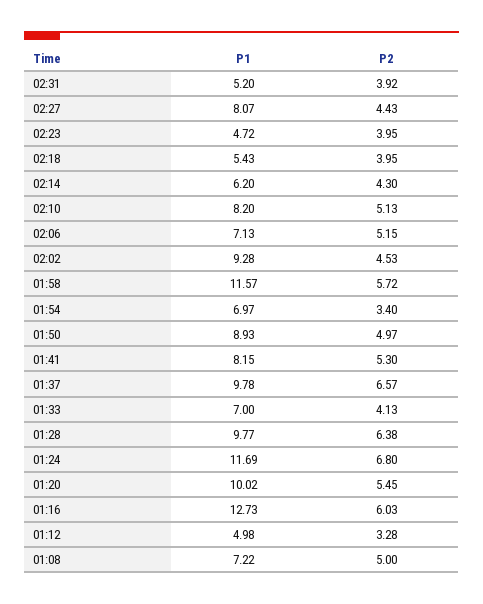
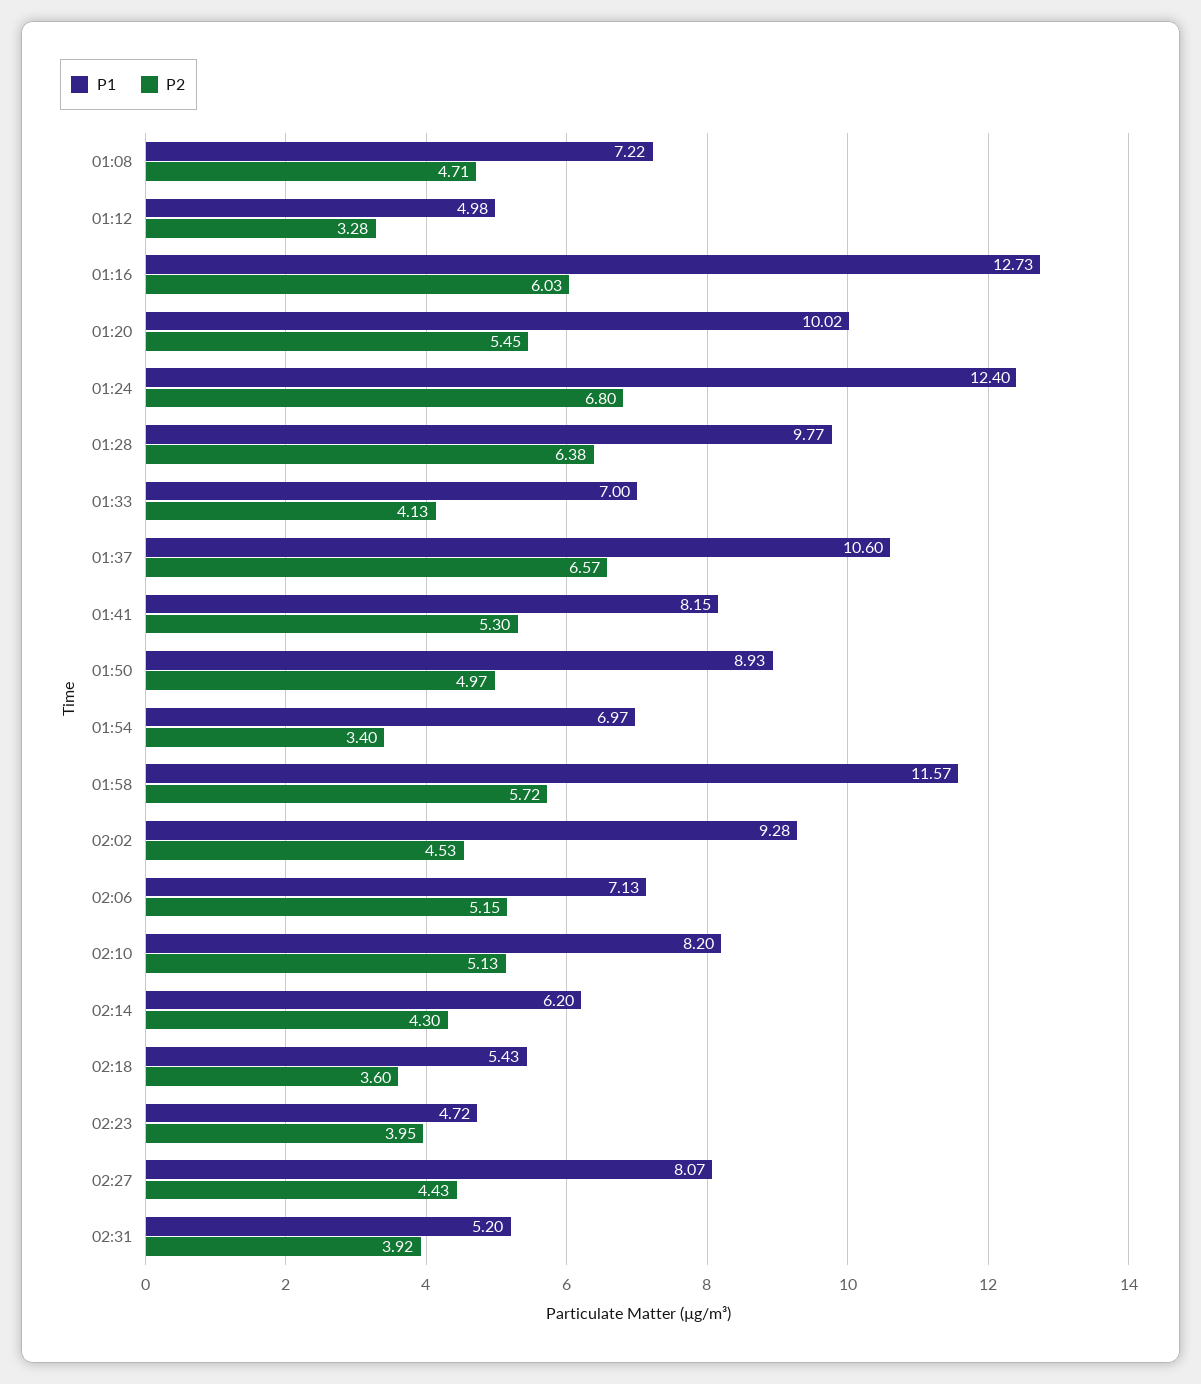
P2, 02:18: 3.95 -> 3.6
P1, 01:37: 9.78 -> 10.6
P1, 01:24: 11.69 -> 12.4
P2, 01:08: 5 -> 4.71

